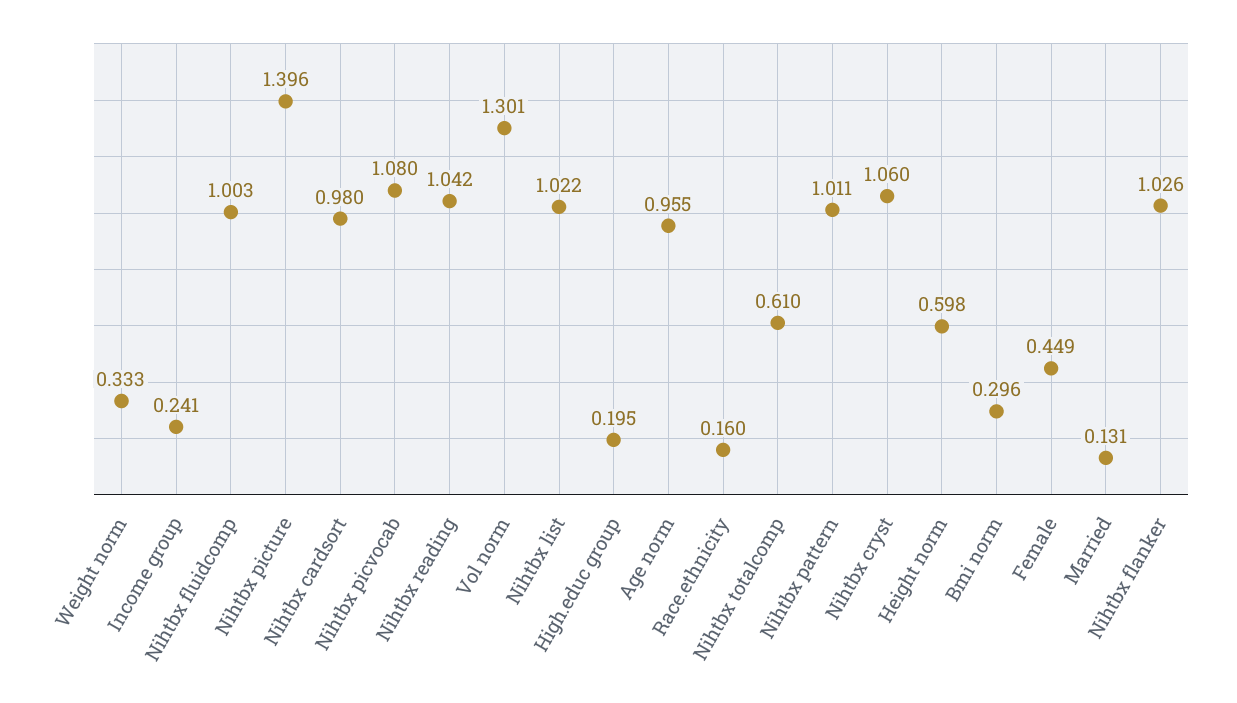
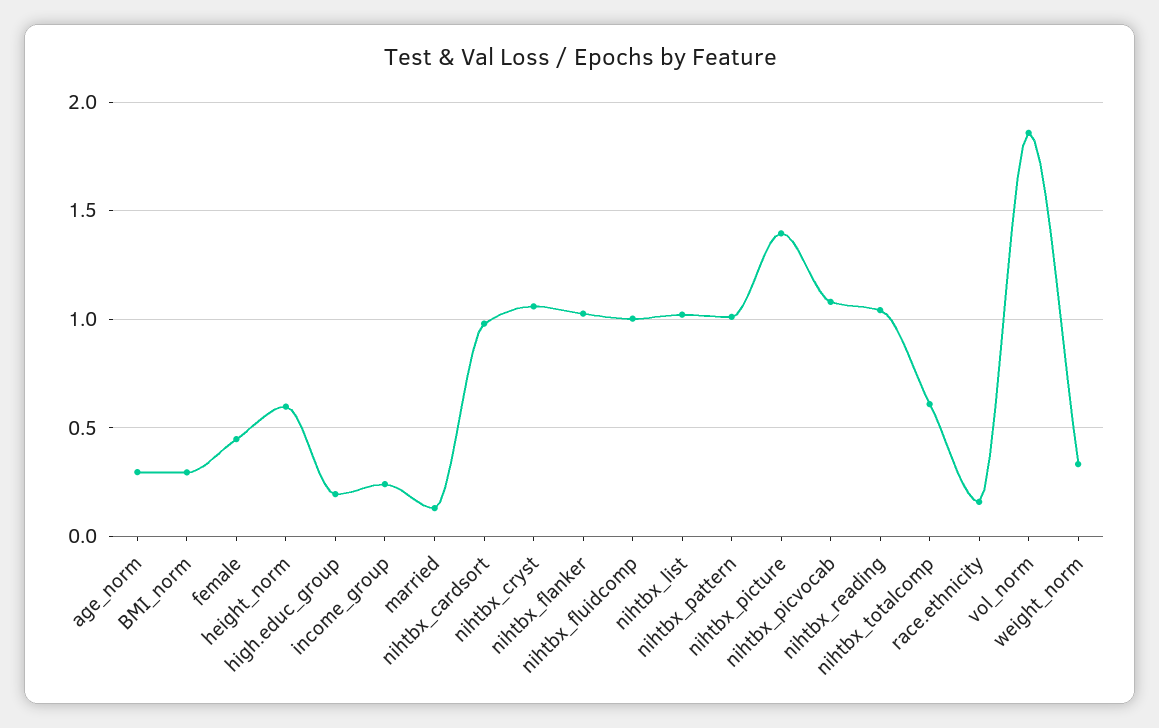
Vol norm: 1.301 -> 1.85
Age norm: 0.955 -> 0.3

